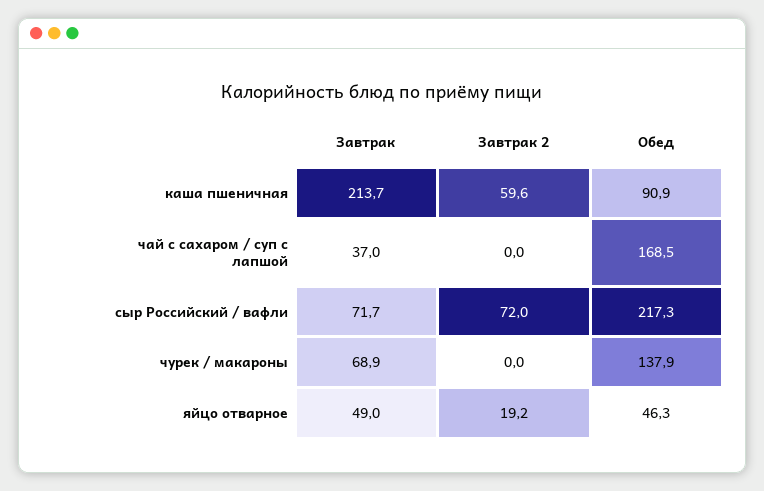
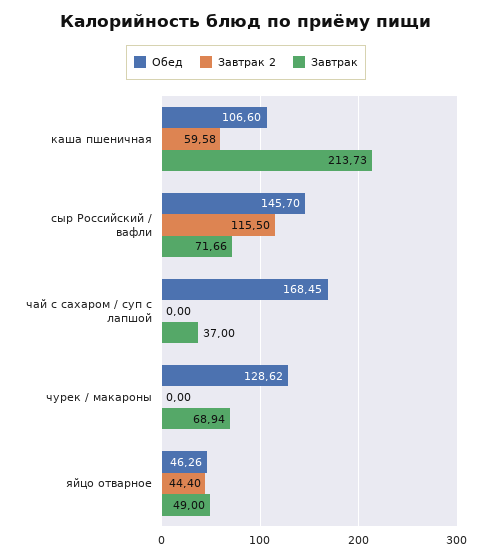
Обед, каша пшеничная: 90.9 -> 106.6
Завтрак 2, сыр Российский / вафли: 72 -> 115.5
Обед, сыр Российский / вафли: 217.3 -> 145.7
Обед, чурек / макароны: 137.9 -> 128.62
Завтрак 2, яйцо отварное: 19.2 -> 44.4

